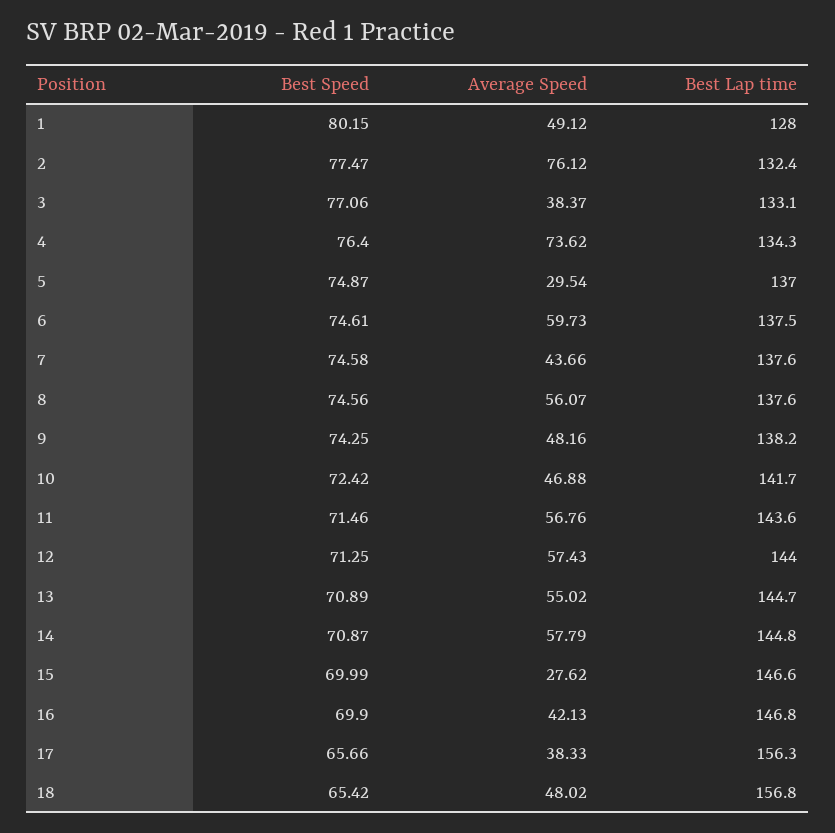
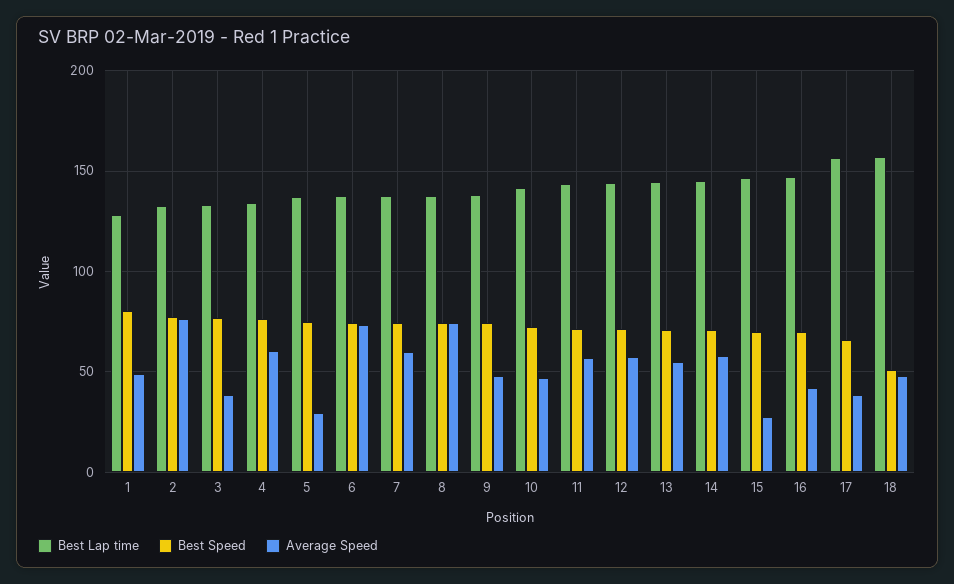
Average Speed, 4: 73.62 -> 60
Average Speed, 6: 59.73 -> 75
Average Speed, 7: 43.66 -> 60
Average Speed, 8: 56.07 -> 75
Best Speed, 18: 65.42 -> 50

